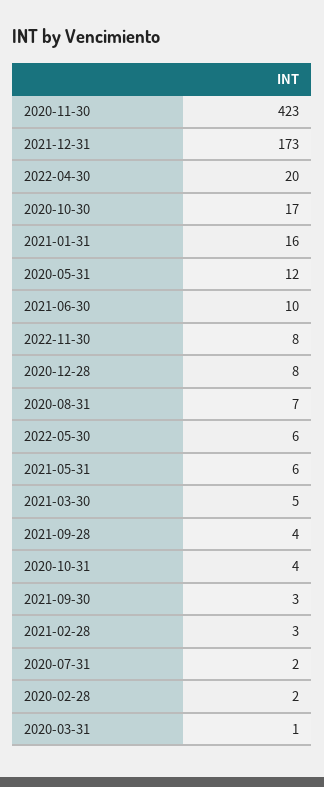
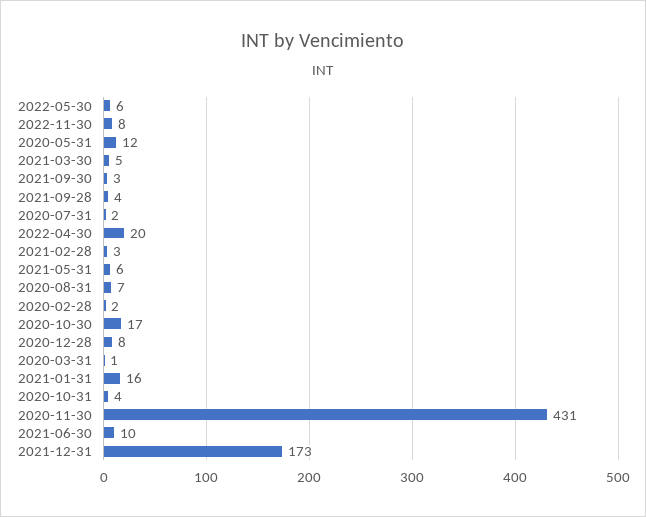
2020-11-30: 423 -> 431

